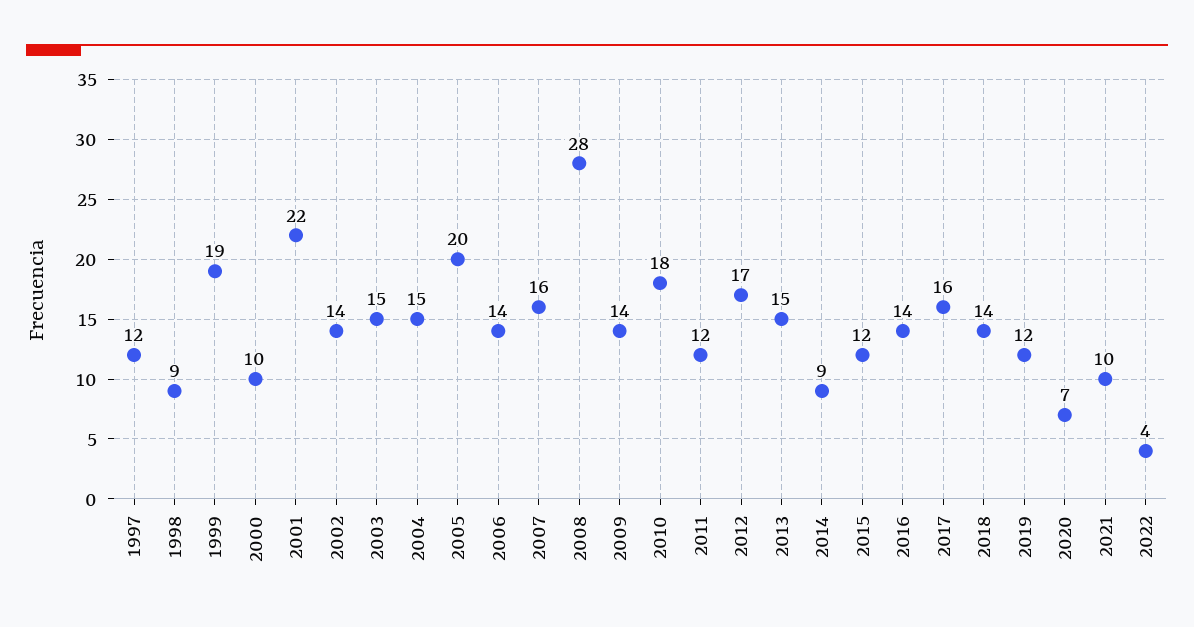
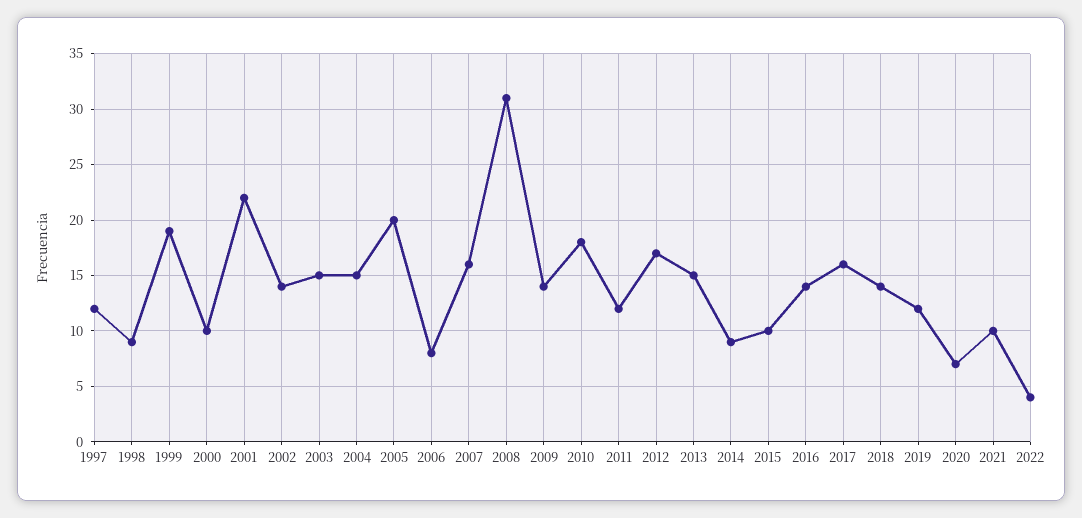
2006: 14 -> 8
2008: 28 -> 31
2015: 12 -> 10

